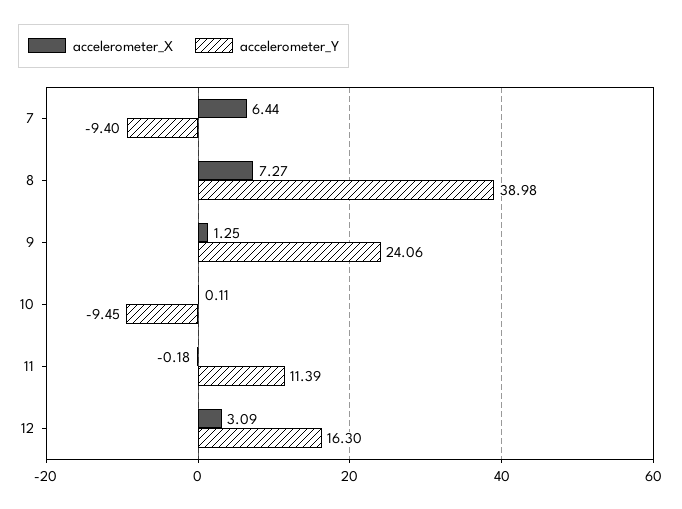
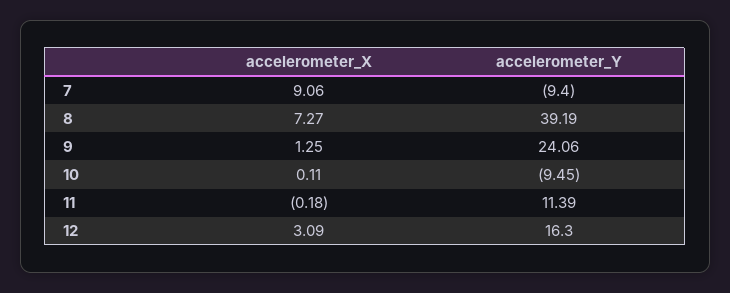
accelerometer_X, 7: 6.44 -> 9.06
accelerometer_Y, 8: 38.98 -> 39.19

